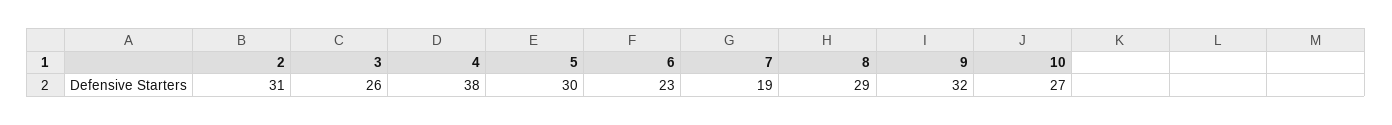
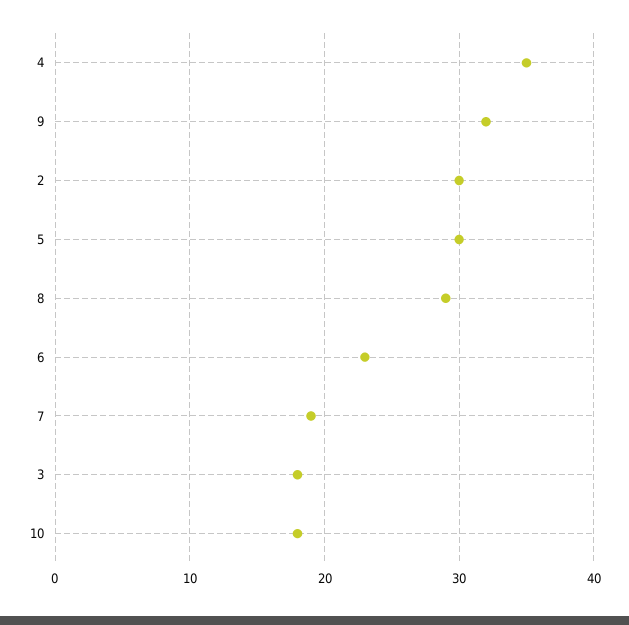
2: 31 -> 30
3: 26 -> 18
4: 38 -> 35
10: 27 -> 18

